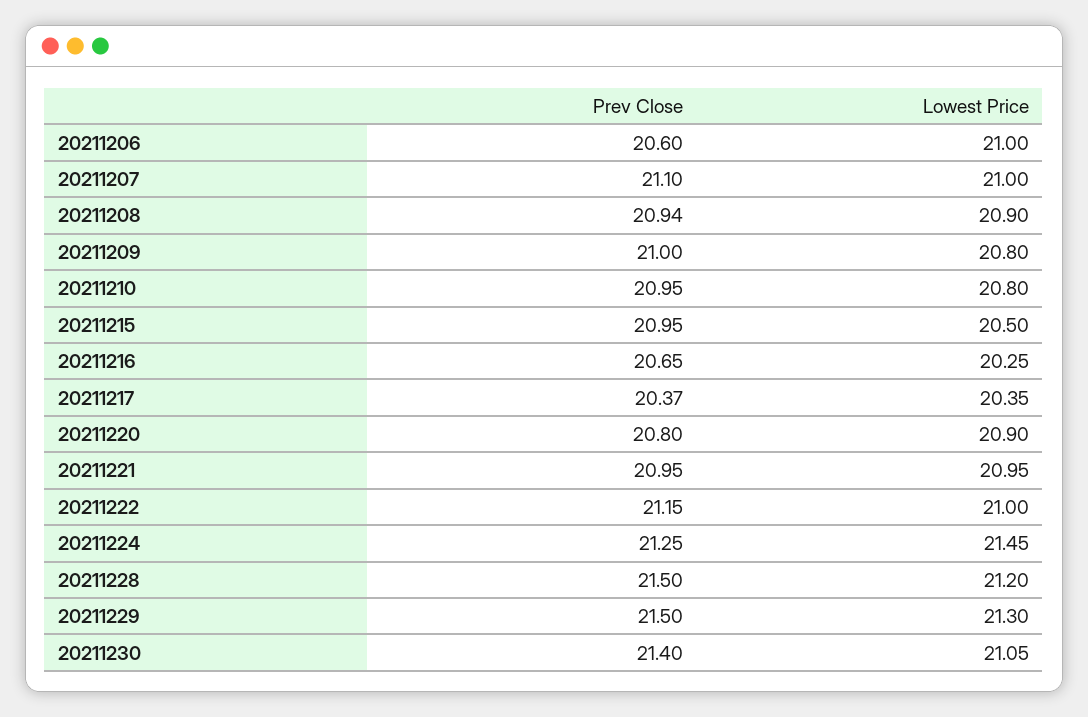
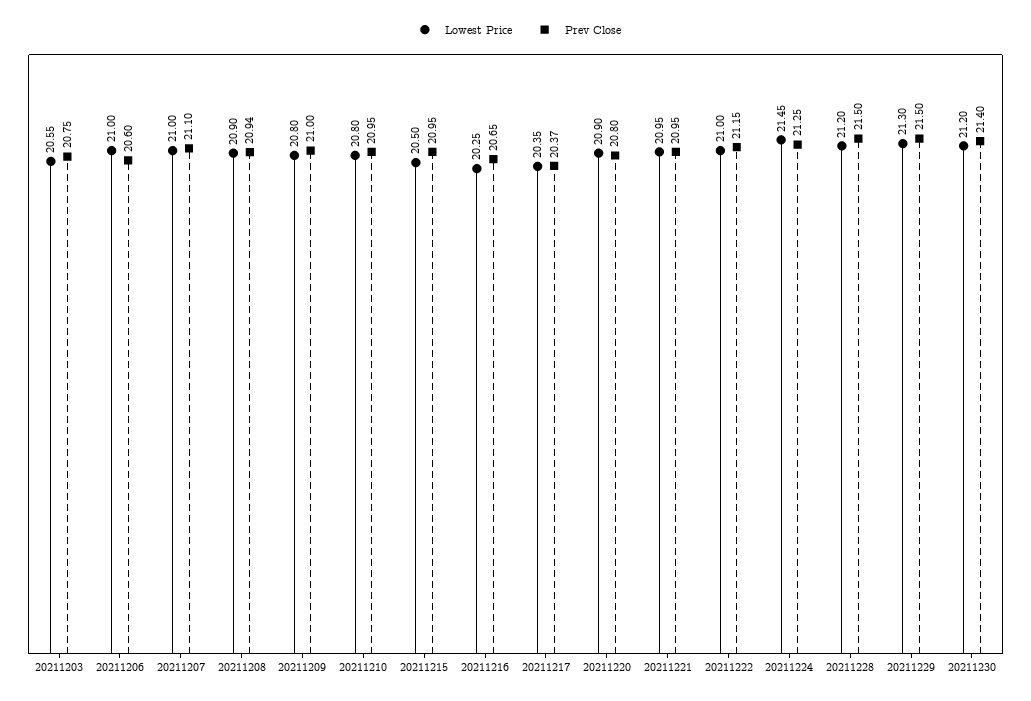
Lowest Price, 20211230: 21.05 -> 21.2
Lowest Price, 20211203: none -> 20.55
Prev Close, 20211203: none -> 20.75

